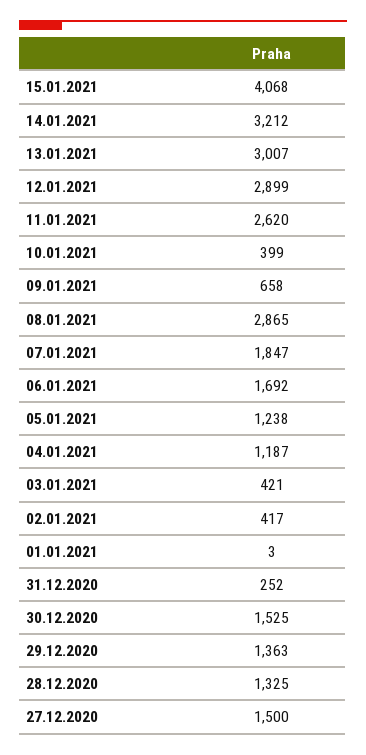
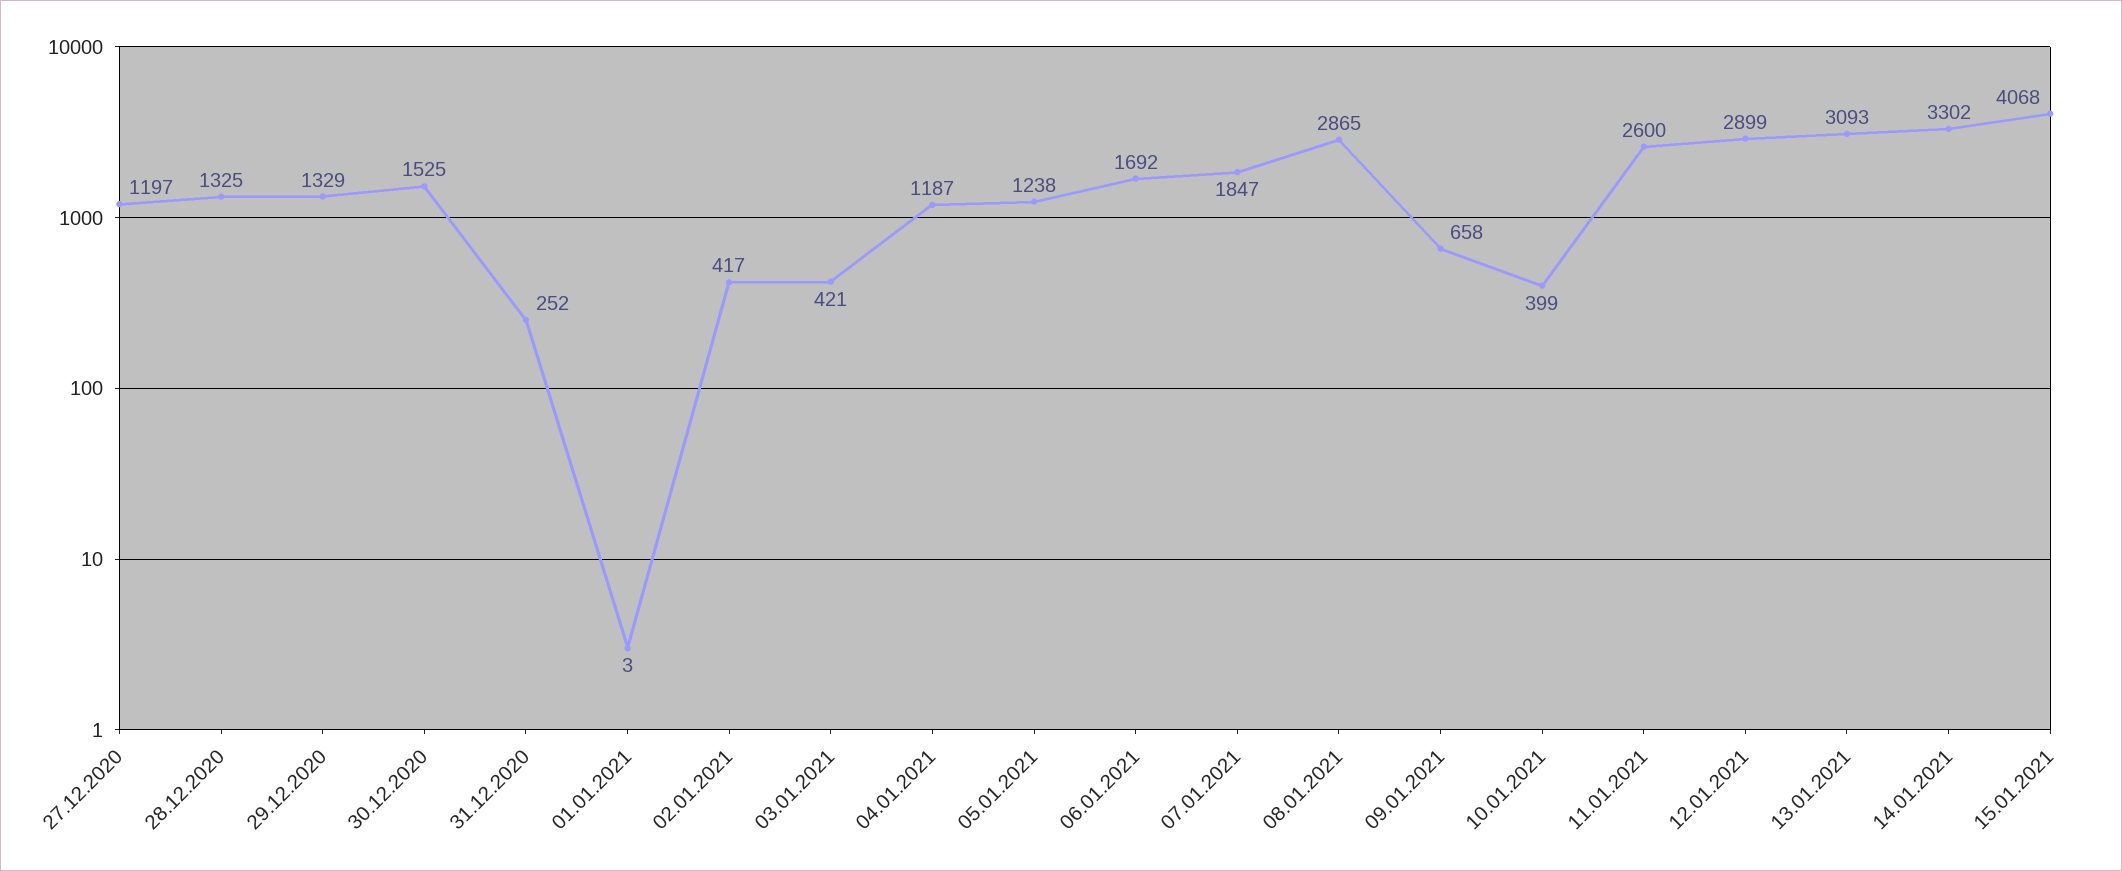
14.01.2021: 3212 -> 3302
13.01.2021: 3007 -> 3093
11.01.2021: 2620 -> 2600
29.12.2020: 1363 -> 1329
27.12.2020: 1500 -> 1197

